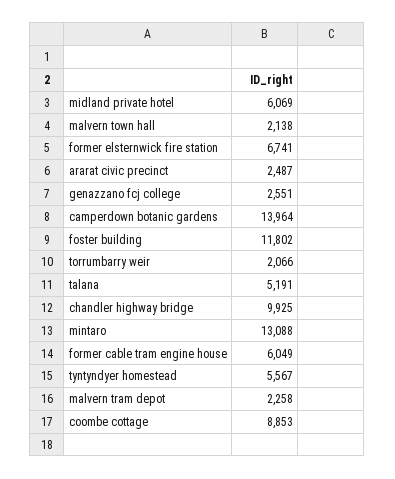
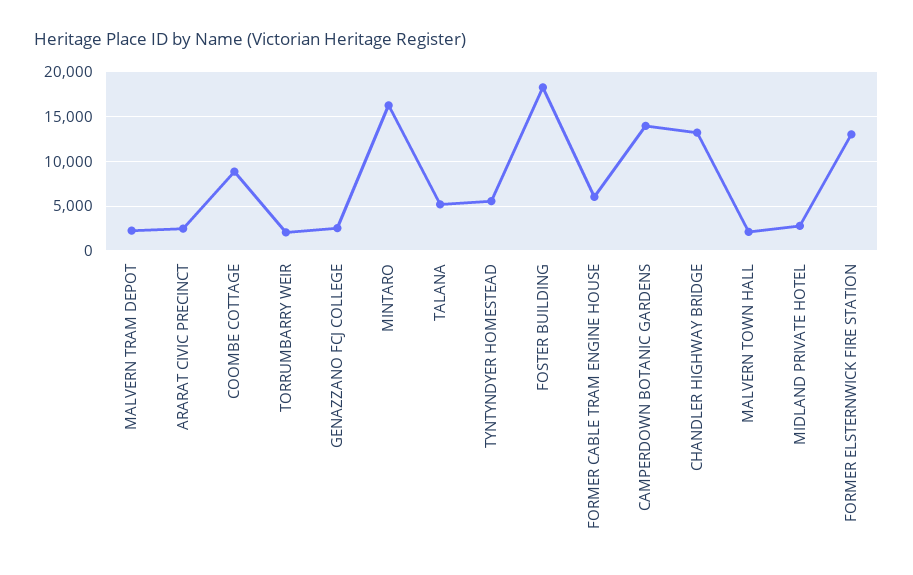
midland private hotel: 6069 -> 3000
former elsternwick fire station: 6741 -> 13000
foster building: 11802 -> 18000
chandler highway bridge: 9925 -> 13000
mintaro: 13088 -> 16000

